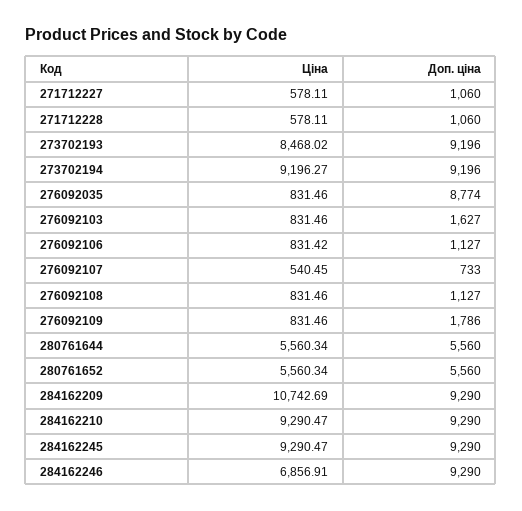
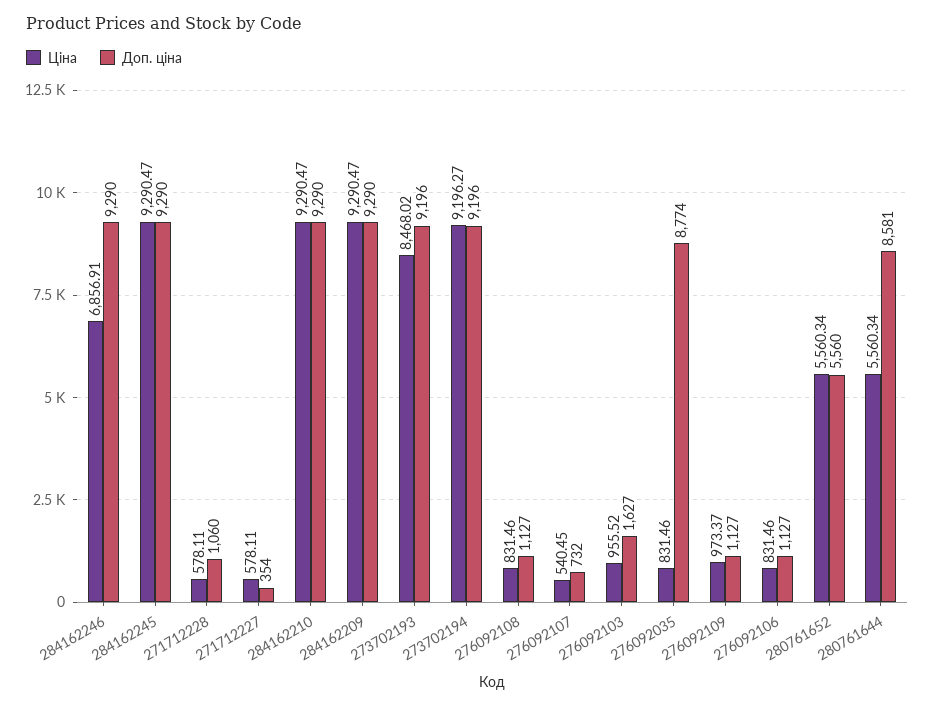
Доп. ціна, 271712227: 1060 -> 354
Ціна, 276092103: 831.46 -> 955.52
Ціна, 276092106: 831.42 -> 831.46
Доп. ціна, 276092107: 733 -> 732
Ціна, 276092109: 831.46 -> 973.37
Доп. ціна, 276092109: 1786 -> 1127
Доп. ціна, 280761644: 5560 -> 8581
Ціна, 284162209: 10742.69 -> 9290.47

